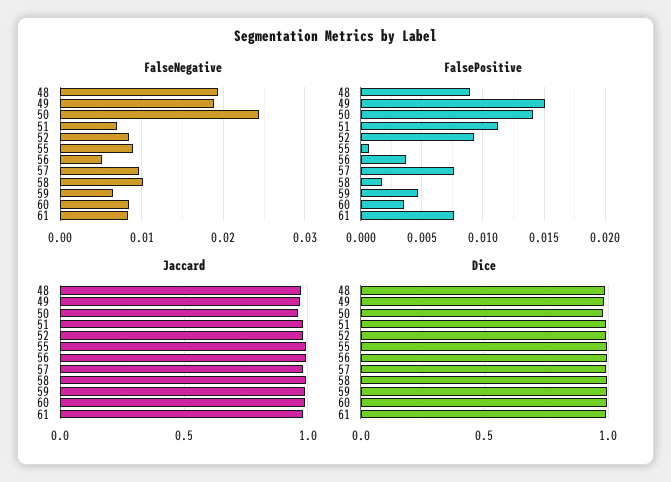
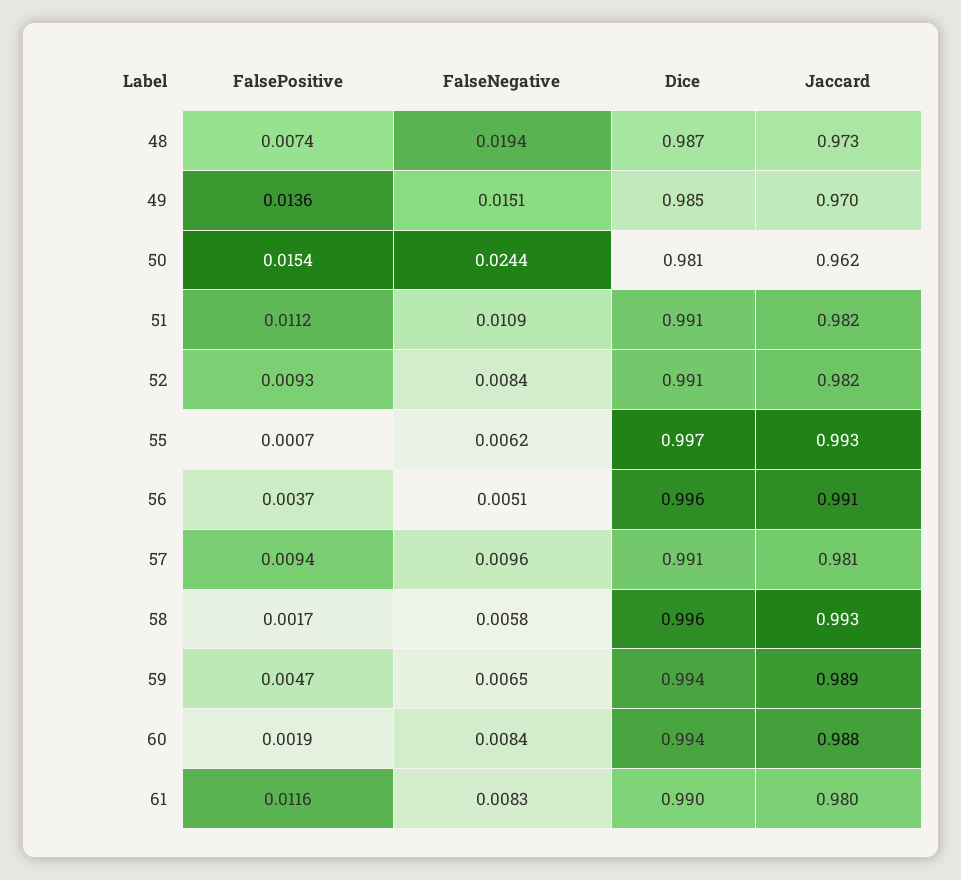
FalseNegative, 49: 0.019 -> 0.0151
FalseNegative, 51: 0.007 -> 0.0109
FalseNegative, 55: 0.009 -> 0.0062
FalseNegative, 58: 0.01 -> 0.0058
FalsePositive, 48: 0.009 -> 0.0074
FalsePositive, 49: 0.015 -> 0.0136
FalsePositive, 50: 0.014 -> 0.0154
FalsePositive, 57: 0.0075 -> 0.0094
FalsePositive, 60: 0.0035 -> 0.0019
FalsePositive, 61: 0.0075 -> 0.0116

